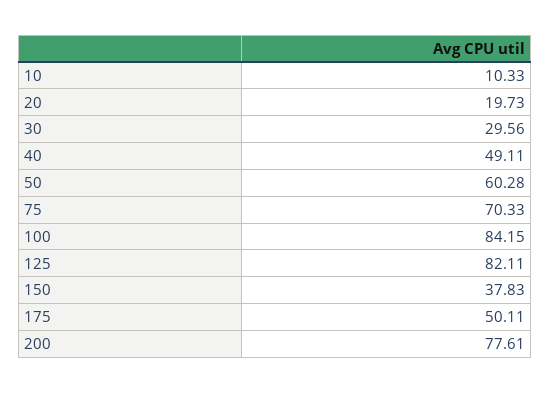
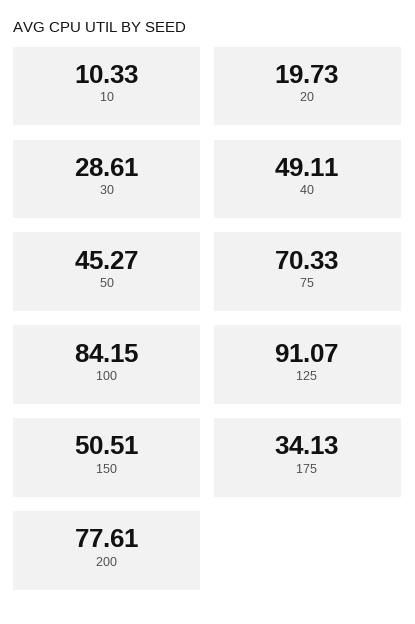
30: 29.56 -> 28.61
50: 60.28 -> 45.27
125: 82.11 -> 91.07
150: 37.83 -> 50.51
175: 50.11 -> 34.13

